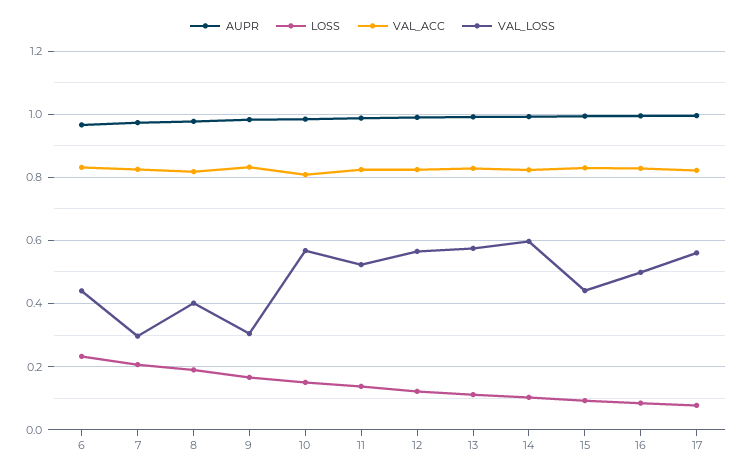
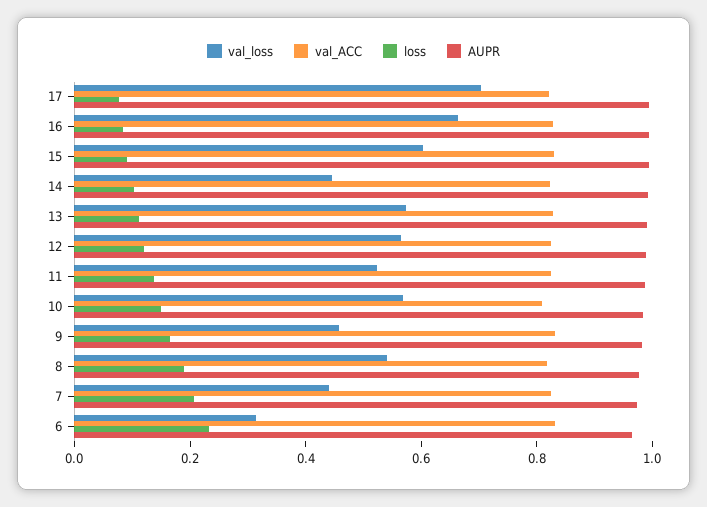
VAL_LOSS, 6: 0.44 -> 0.3
VAL_LOSS, 7: 0.3 -> 0.45
VAL_LOSS, 8: 0.4 -> 0.55
VAL_LOSS, 9: 0.3 -> 0.45
VAL_LOSS, 14: 0.6 -> 0.45
VAL_LOSS, 15: 0.44 -> 0.6
VAL_LOSS, 16: 0.5 -> 0.65
VAL_LOSS, 17: 0.56 -> 0.7

